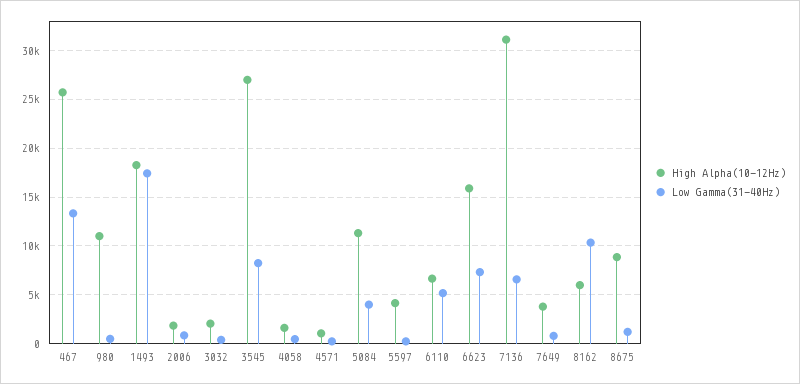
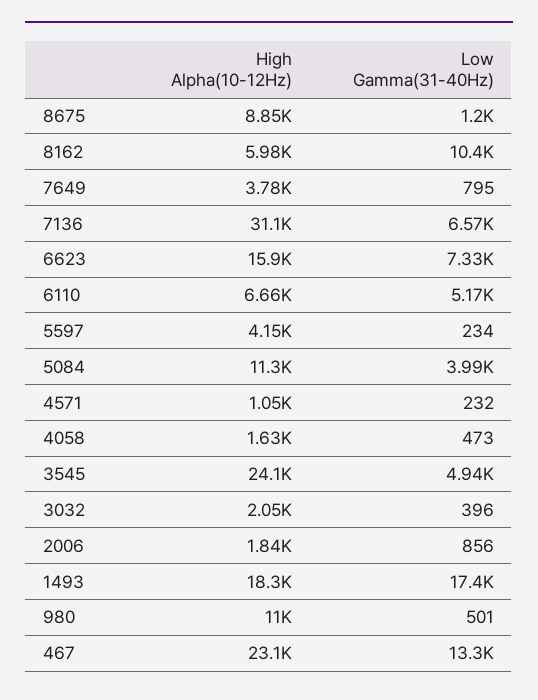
High Alpha(10-12Hz), 467: 26000 -> 23100
High Alpha(10-12Hz), 3545: 27000 -> 24100
Low Gamma(31-40Hz), 3545: 8000 -> 4940

